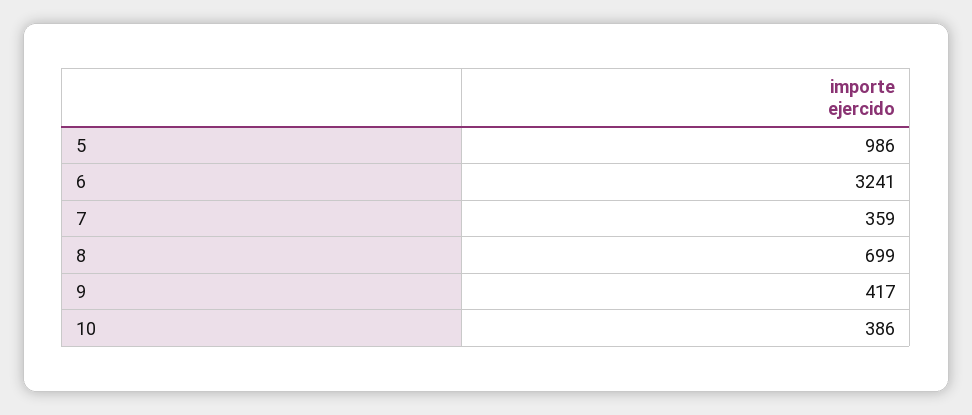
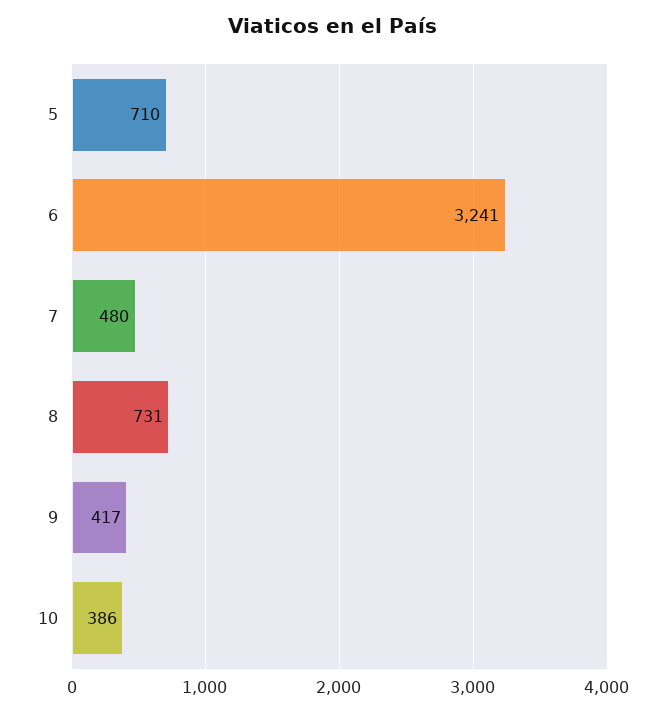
5: 986 -> 710
7: 359 -> 480
8: 699 -> 731

